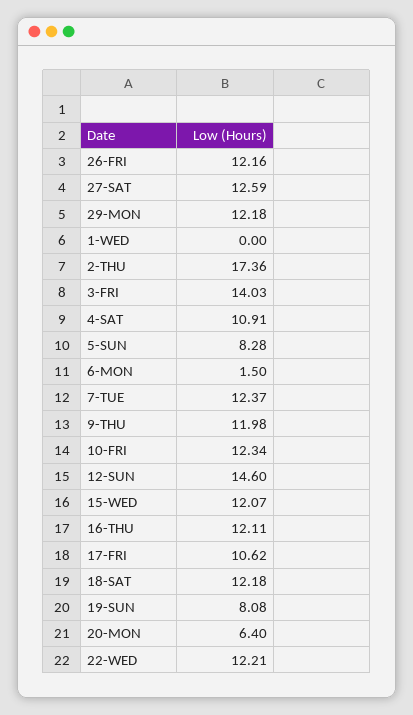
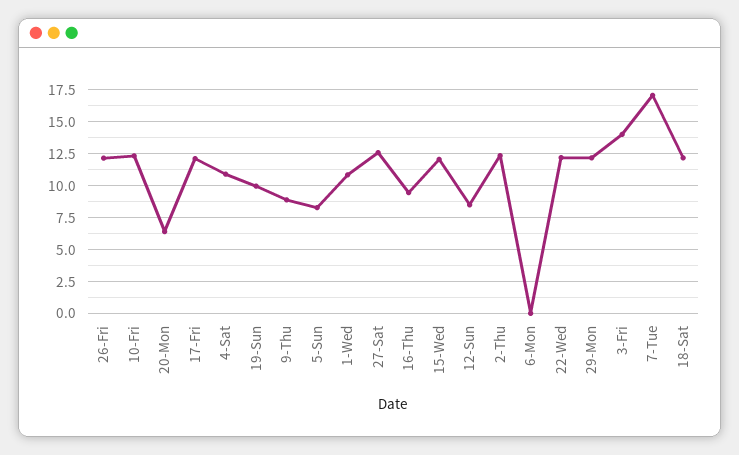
1-WED: 0 -> 11
2-THU: 17.36 -> 12.5
6-MON: 1.5 -> 0
7-TUE: 12.37 -> 17
9-THU: 11.98 -> 9
12-SUN: 14.6 -> 8.5
16-THU: 12.11 -> 9.5
17-FRI: 10.62 -> 12
19-SUN: 8.08 -> 10

